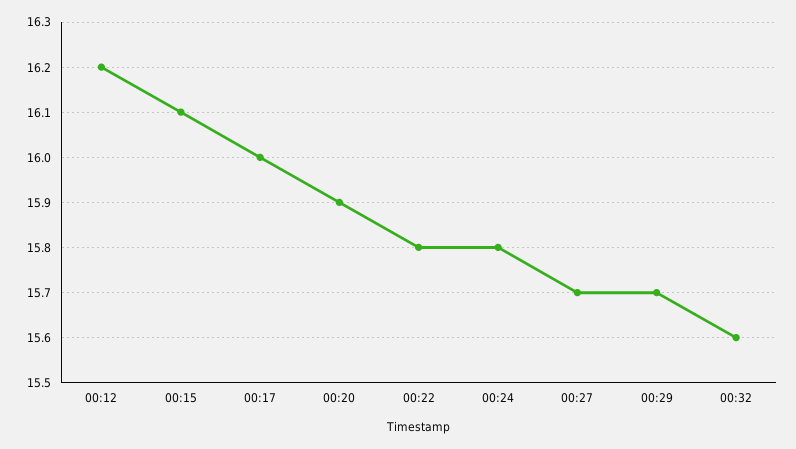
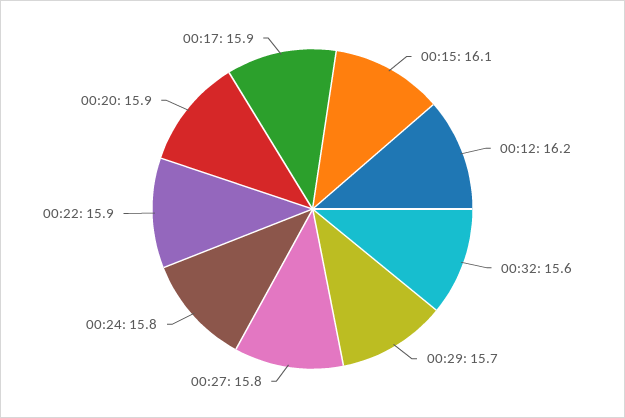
00:17: 16 -> 15.9
00:22: 15.8 -> 15.9
00:27: 15.7 -> 15.8

